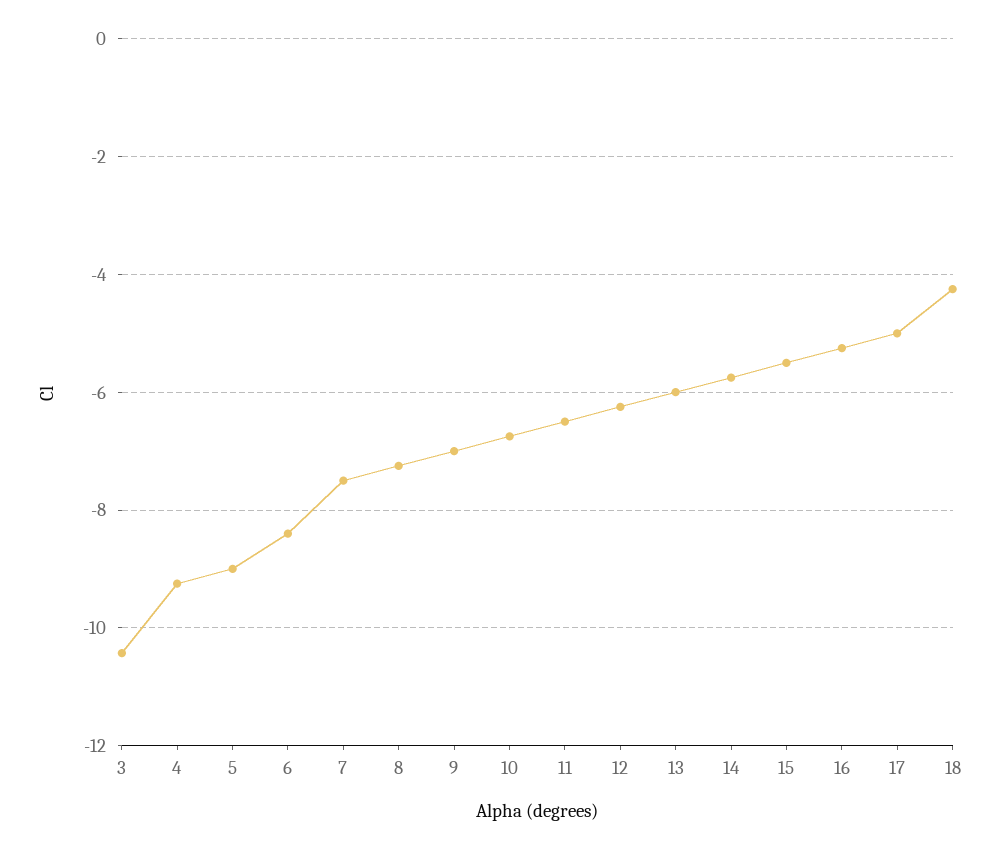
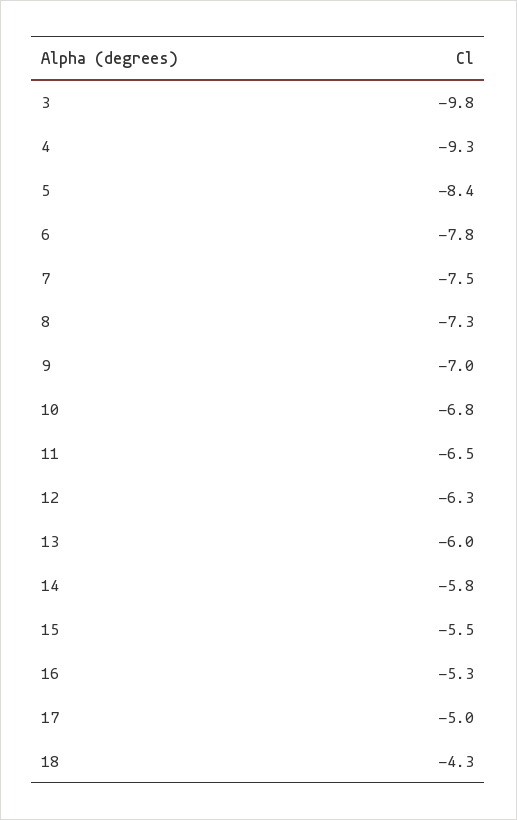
3: -10.4 -> -9.8
5: -9 -> -8.4
6: -8.4 -> -7.8

